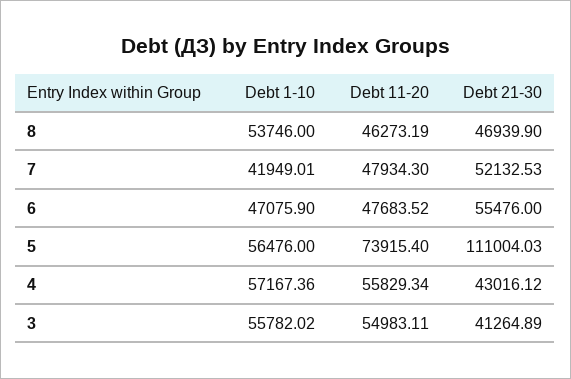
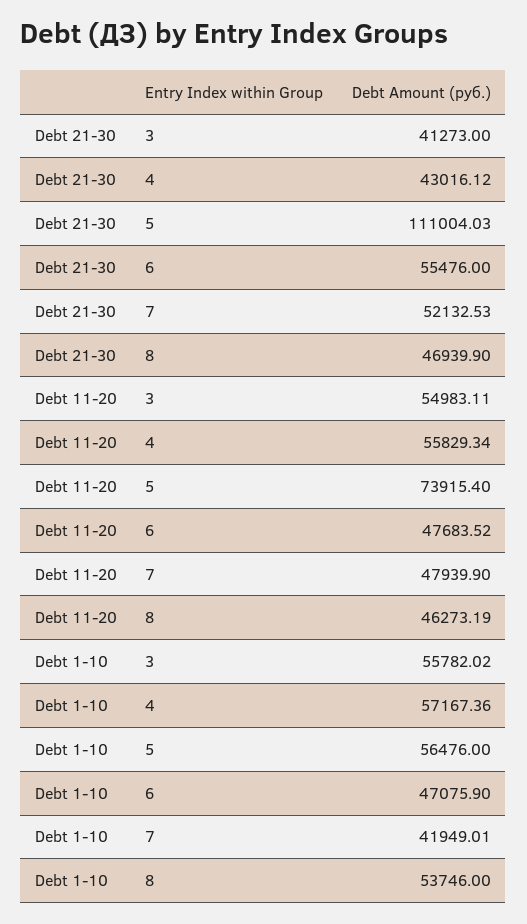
Debt 11-20, 7: 47934.3 -> 47939.9
Debt 21-30, 3: 41264.89 -> 41273

